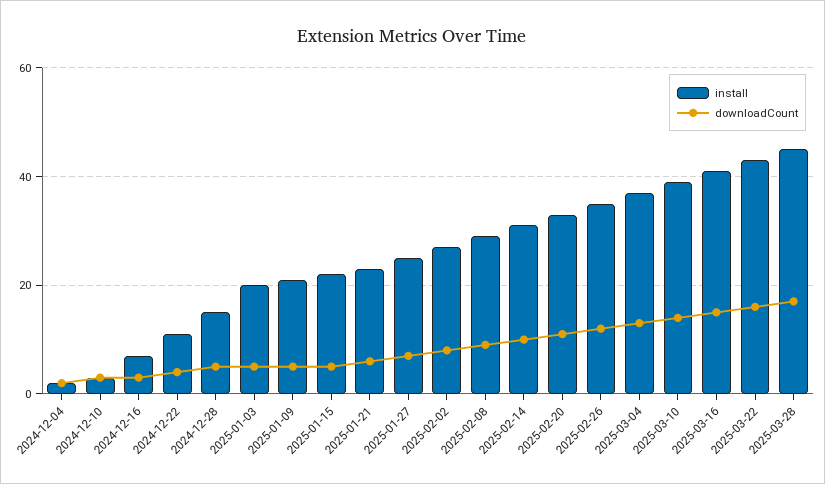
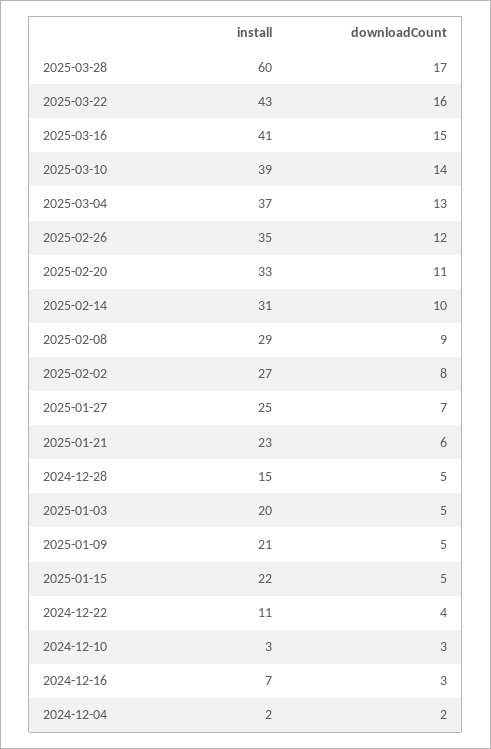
install, 2025-03-28: 45 -> 60

